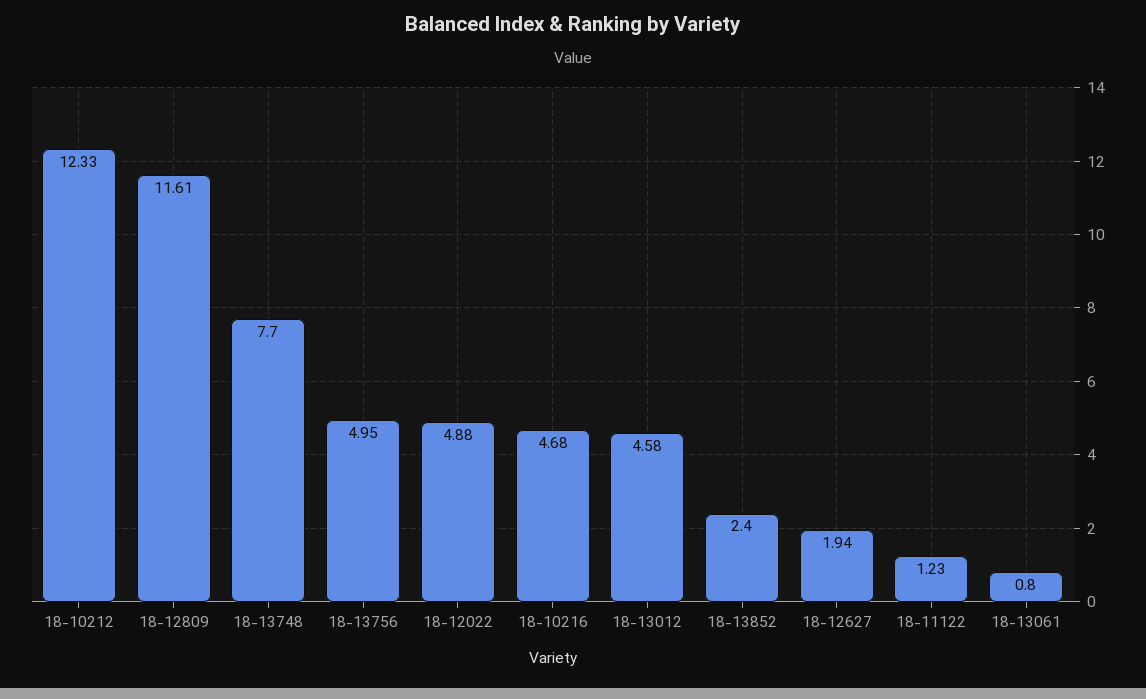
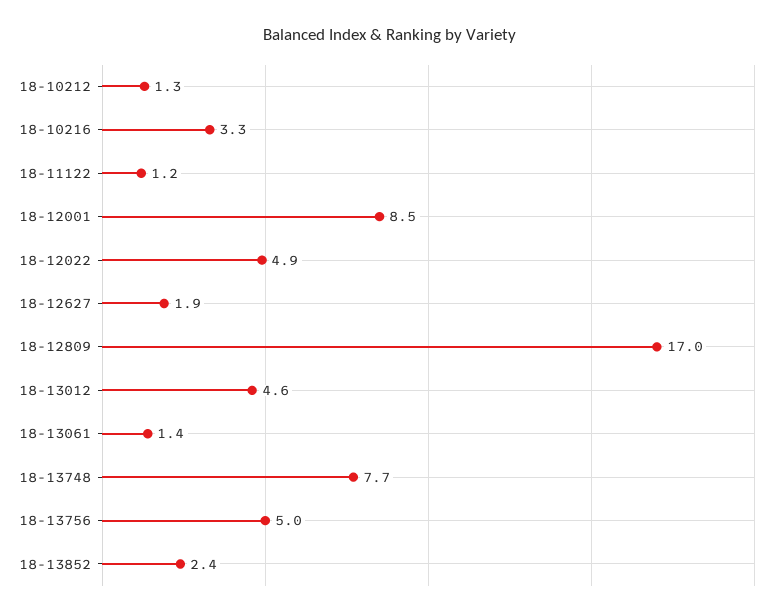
18-10212: 12.33 -> 1.3
18-12809: 11.61 -> 17
18-10216: 4.68 -> 3.3
18-13061: 0.8 -> 1.4
18-12001: none -> 8.5

